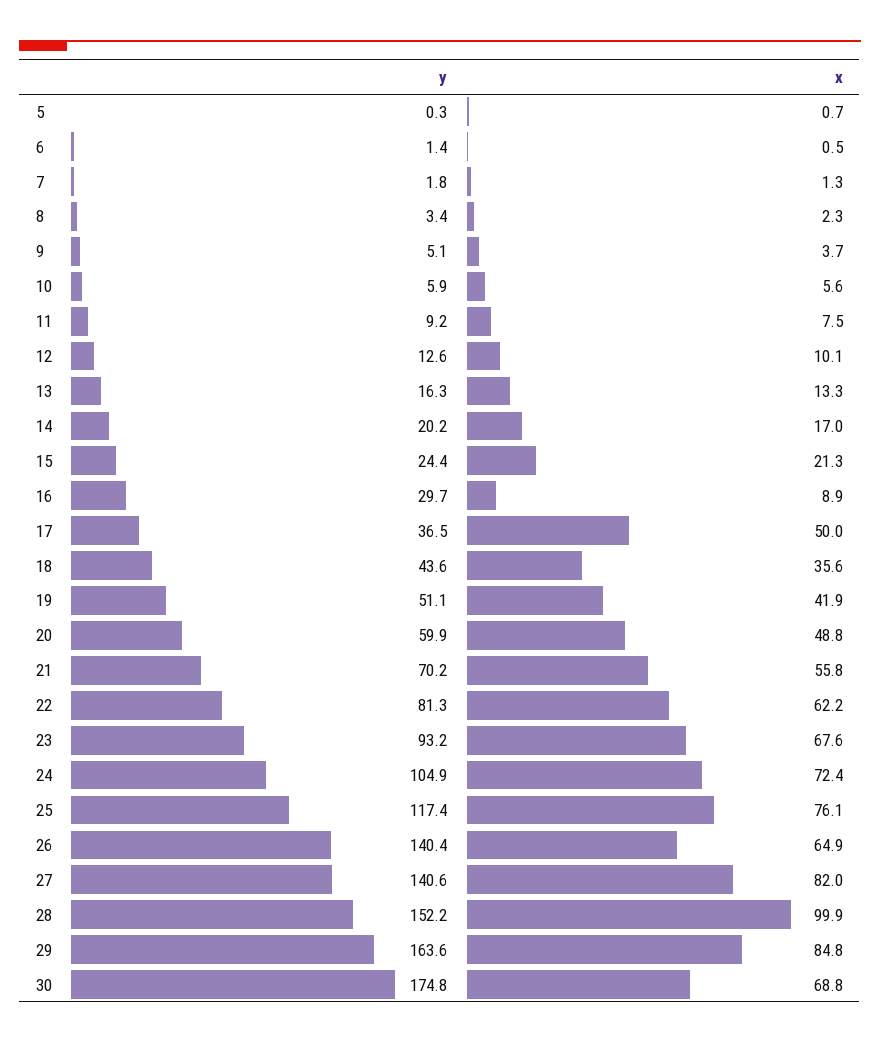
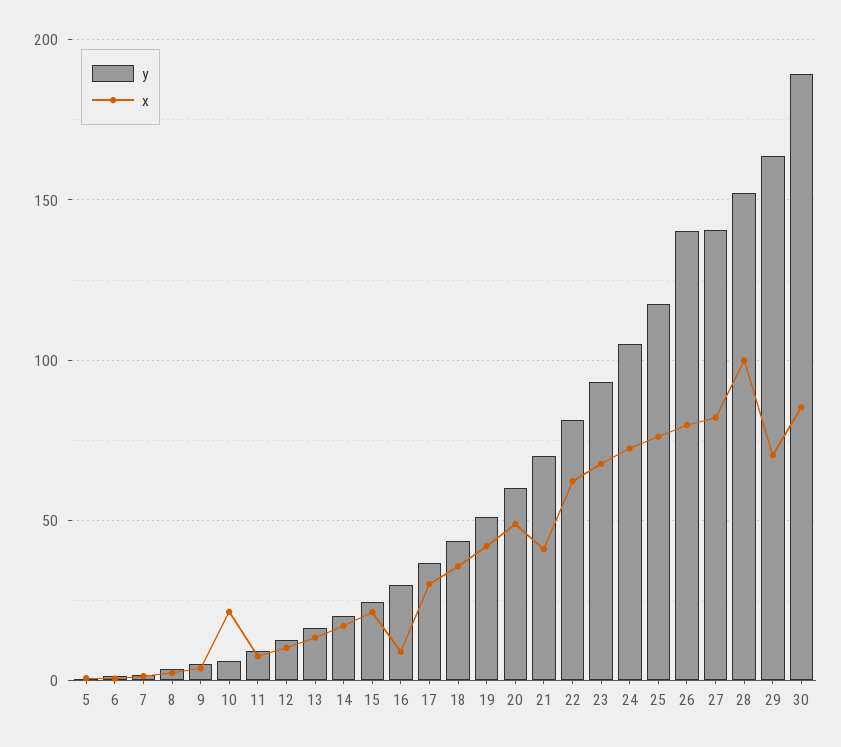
x, 10: 5.6 -> 20
x, 17: 50 -> 30
x, 21: 55.8 -> 40
x, 26: 64.9 -> 80
x, 29: 84.8 -> 70
y, 30: 174.8 -> 190
x, 30: 68.8 -> 85

